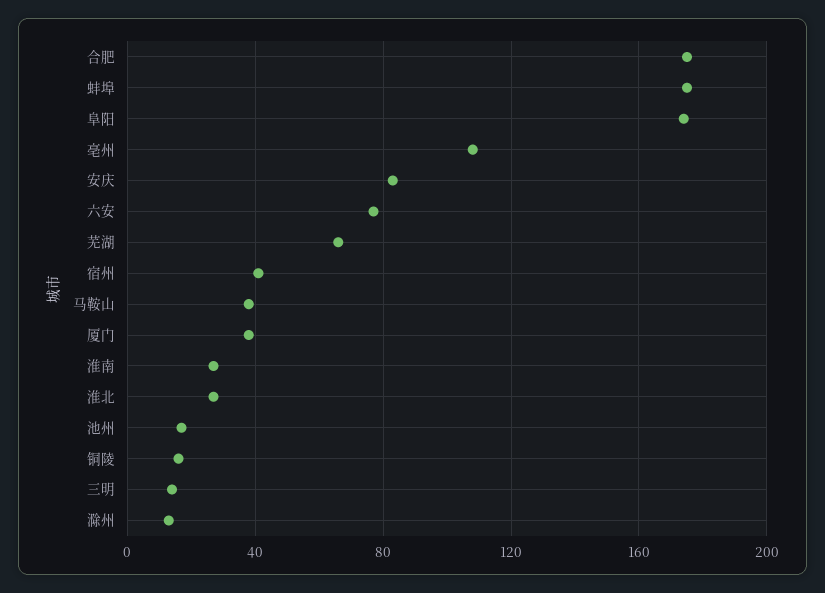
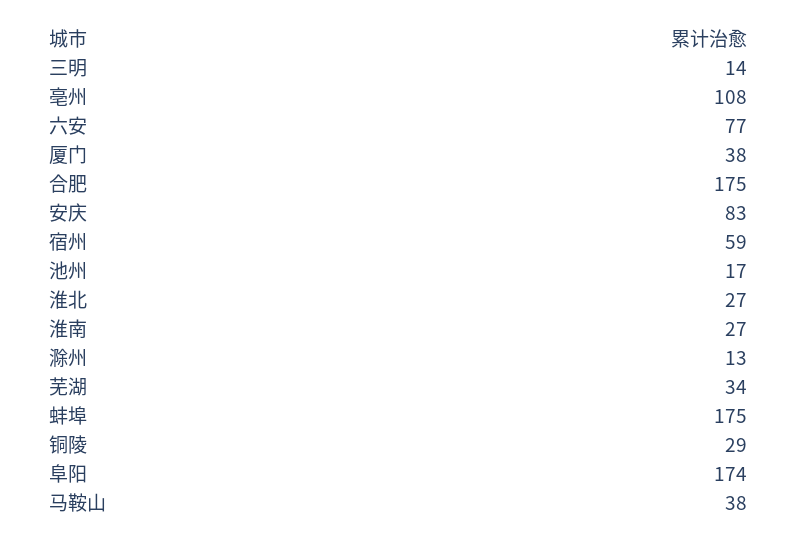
芜湖: 65 -> 34
宿州: 40 -> 59
铜陵: 15 -> 29

